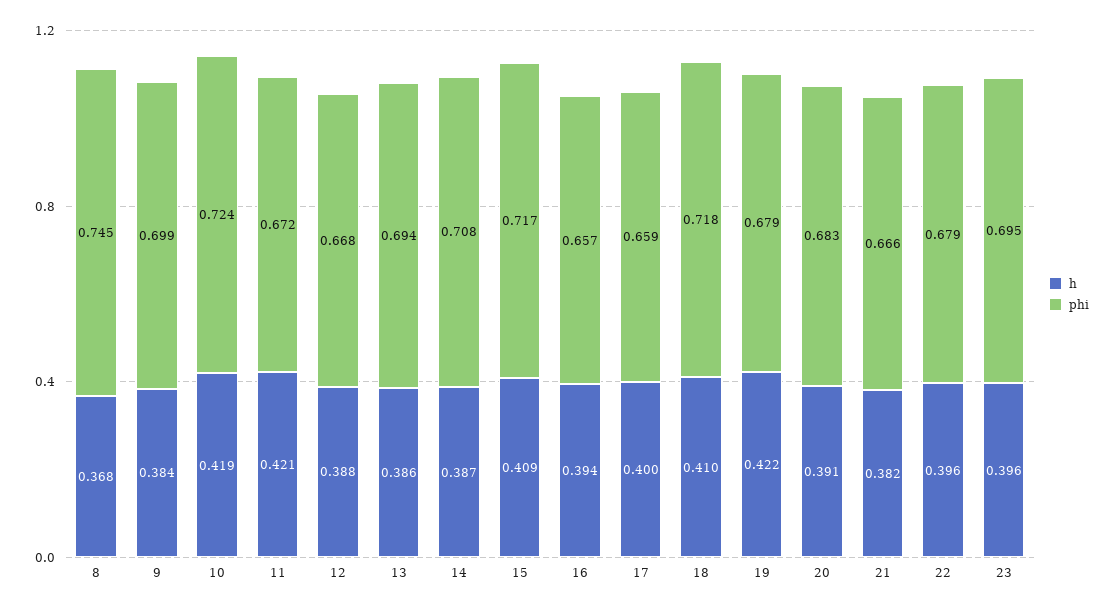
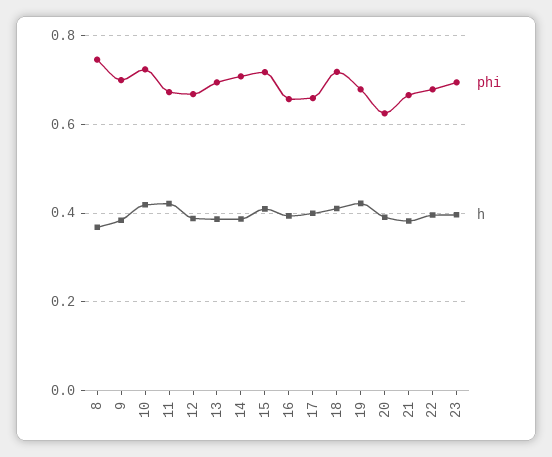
phi, 20: 0.683 -> 0.62

